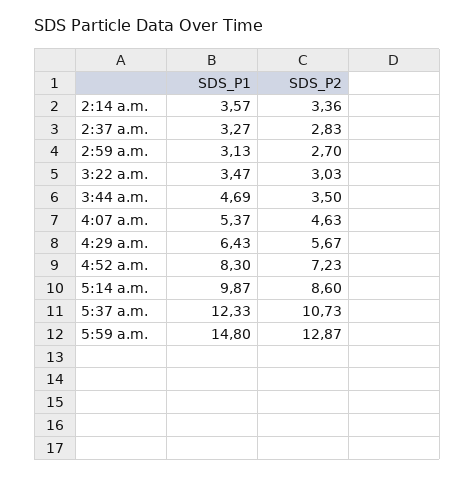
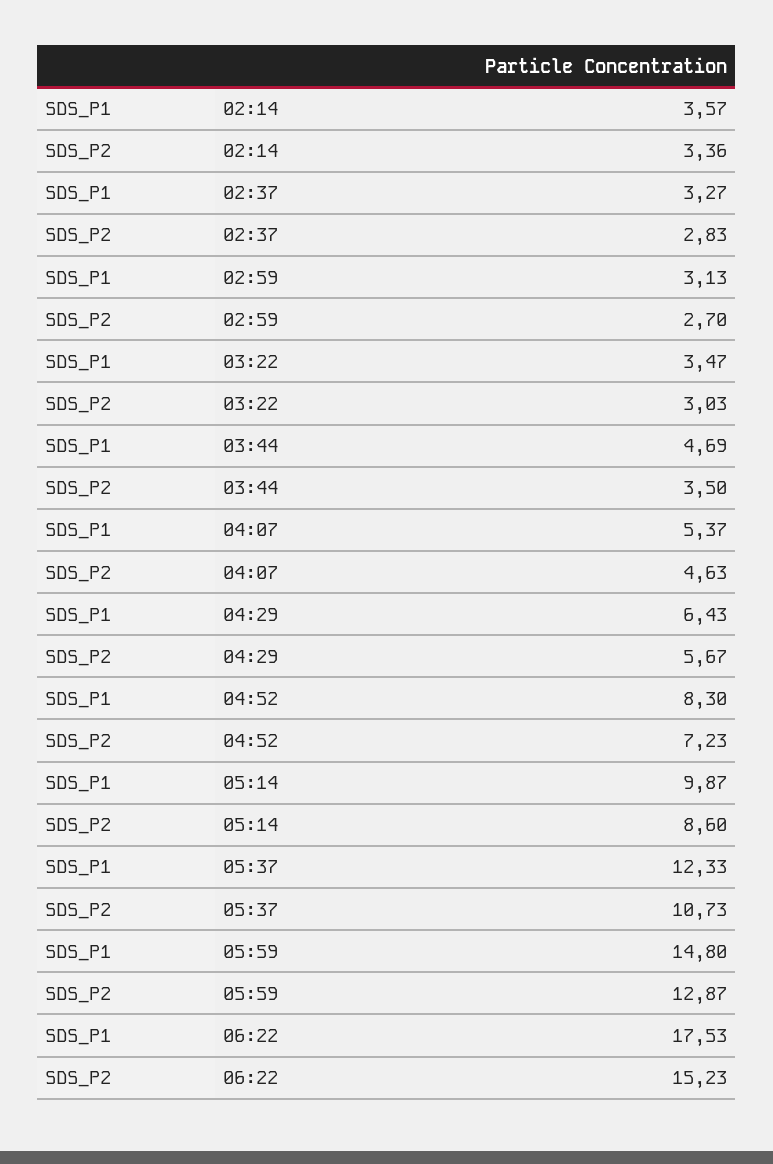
SDS_P1, 06:22: none -> 17.53
SDS_P2, 06:22: none -> 15.23

